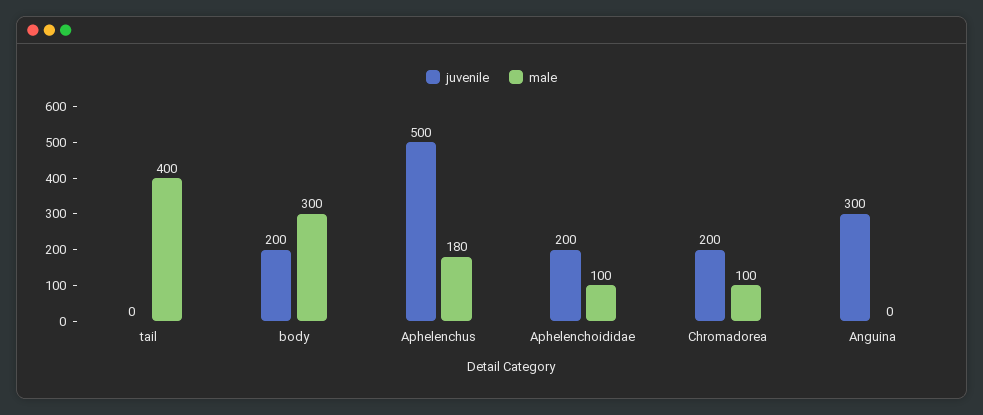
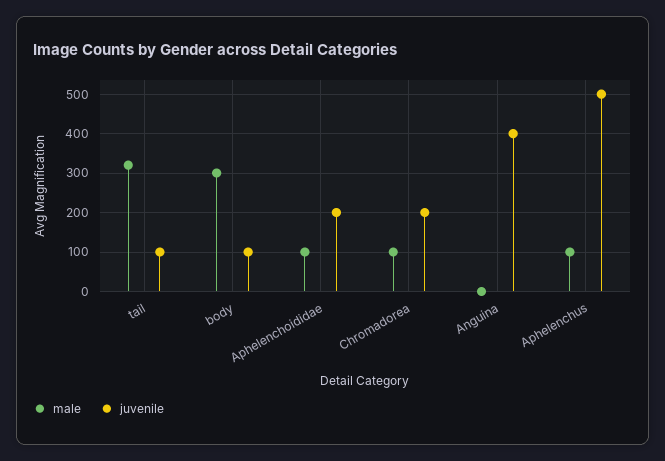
juvenile, tail: 0 -> 100
male, tail: 400 -> 320
juvenile, body: 200 -> 100
male, Aphelenchus: 180 -> 100
juvenile, Anguina: 300 -> 400

